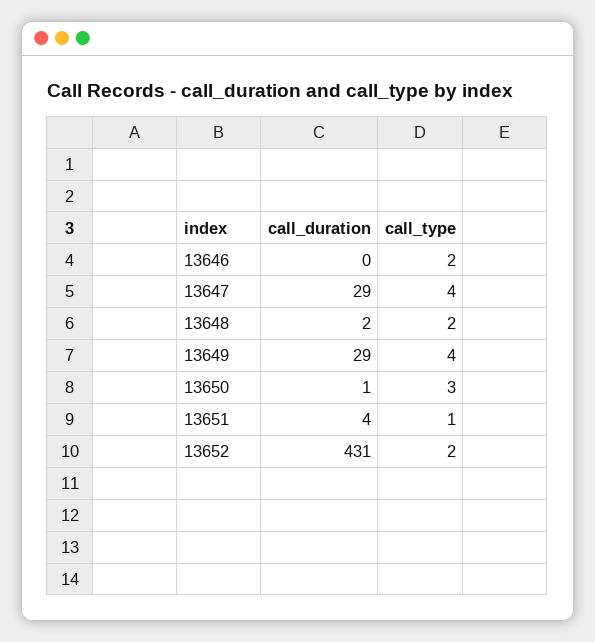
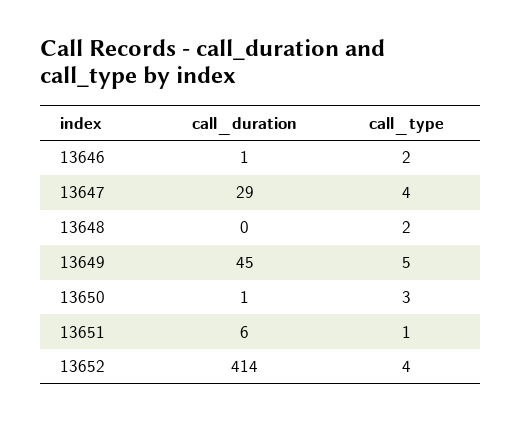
call_duration, 13646: 0 -> 1
call_duration, 13648: 2 -> 0
call_duration, 13649: 29 -> 45
call_type, 13649: 4 -> 5
call_duration, 13651: 4 -> 6
call_duration, 13652: 431 -> 414
call_type, 13652: 2 -> 4

